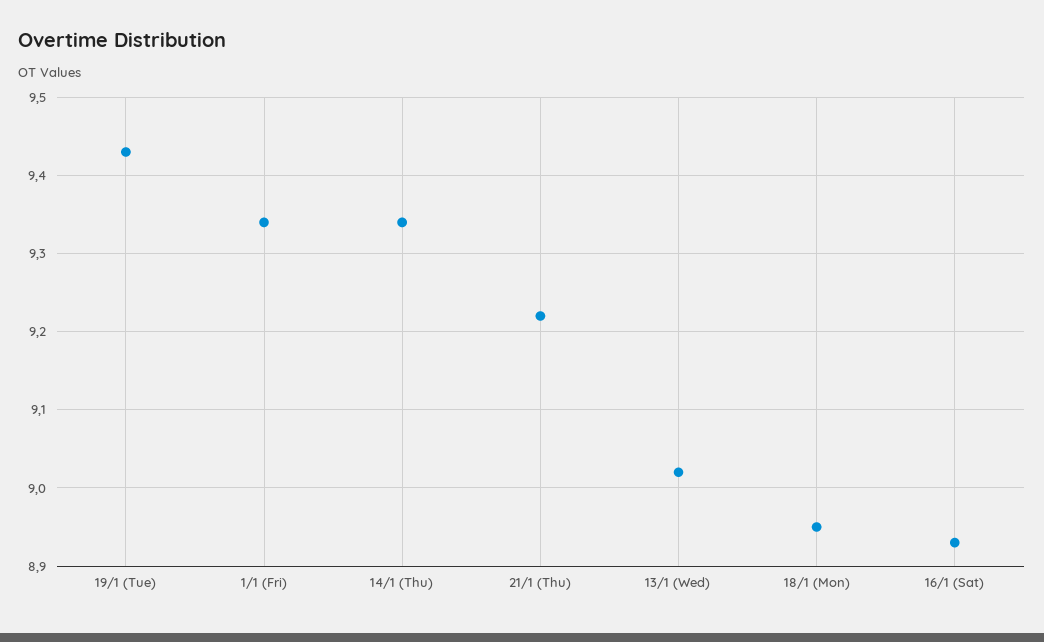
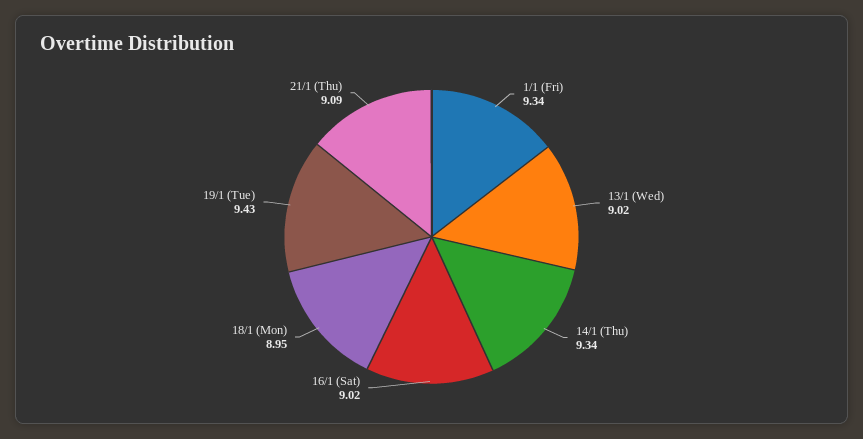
21/1 (Thu): 9.22 -> 9.09
16/1 (Sat): 8.93 -> 9.02

